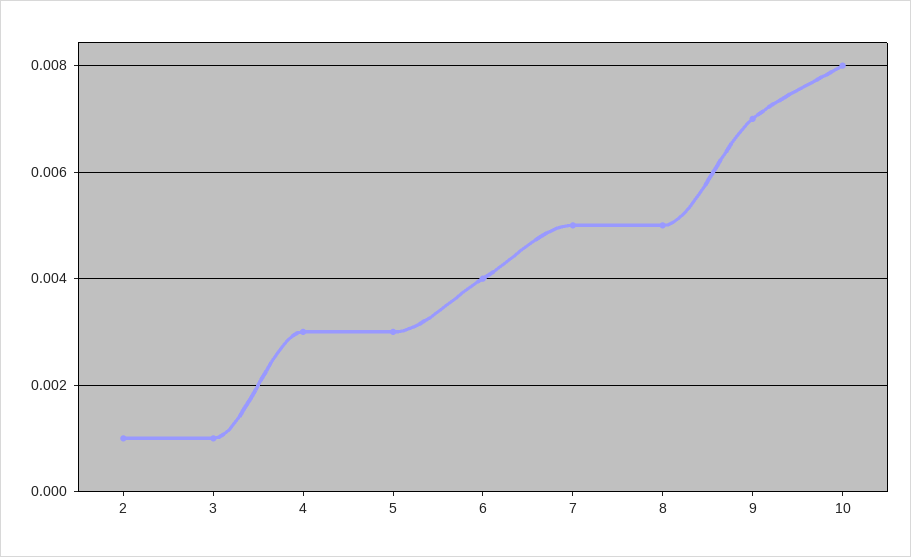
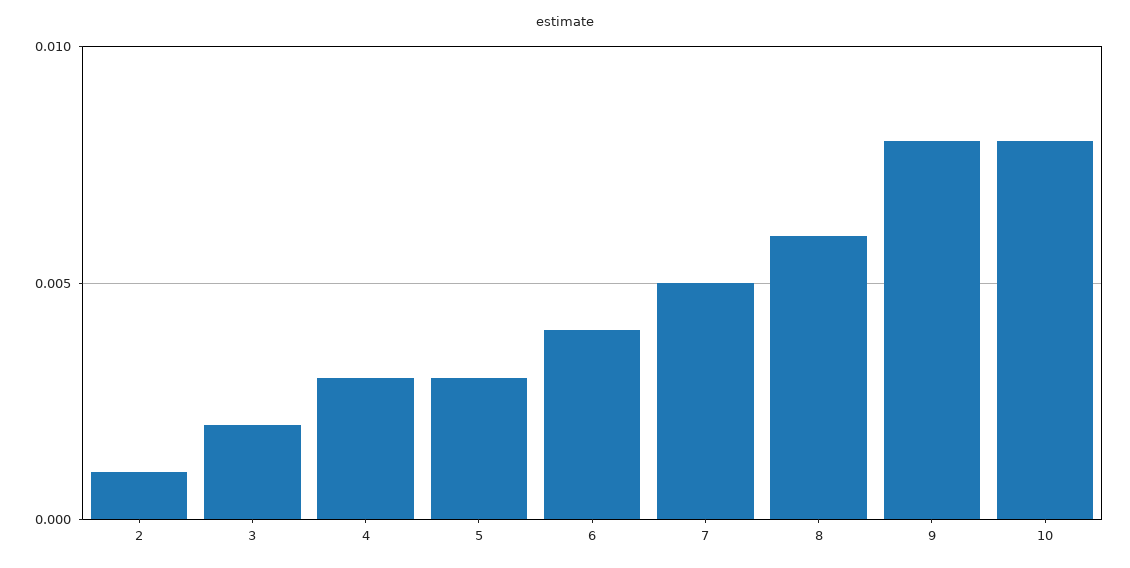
3: 0.001 -> 0.002
8: 0.005 -> 0.006
9: 0.007 -> 0.008

